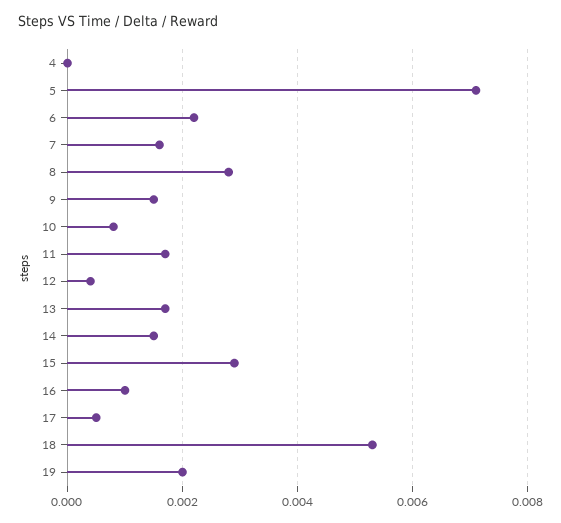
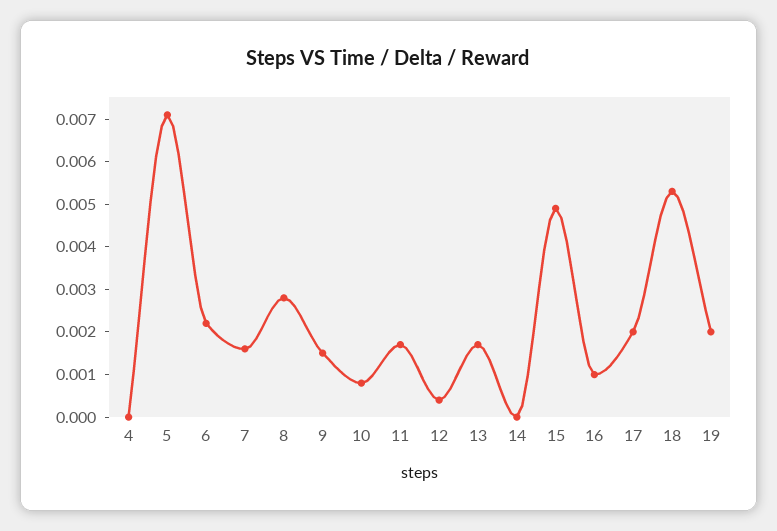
14: 0.0015 -> 0
15: 0.003 -> 0.005
17: 0.0005 -> 0.002

